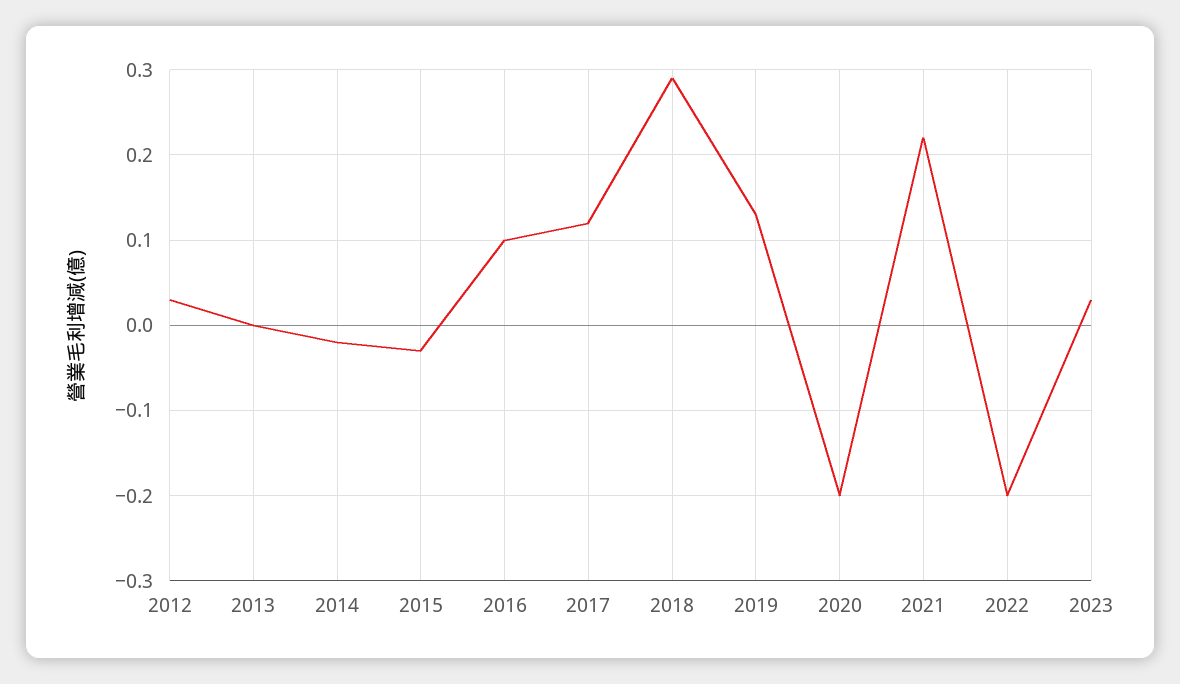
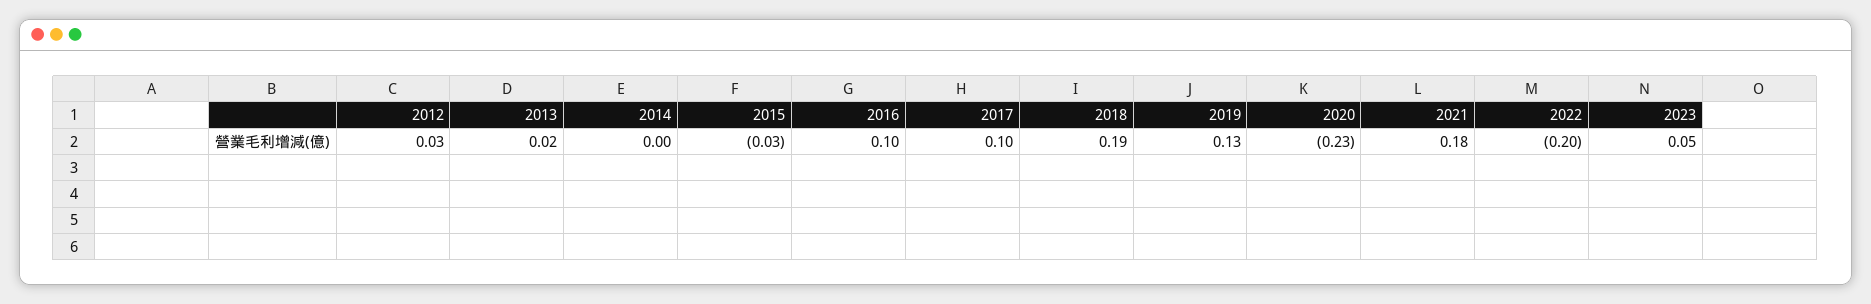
2013: 0 -> 0.02
2014: -0.02 -> 0
2017: 0.12 -> 0.1
2018: 0.29 -> 0.19
2020: -0.2 -> -0.23
2021: 0.22 -> 0.18
2023: 0.03 -> 0.05

